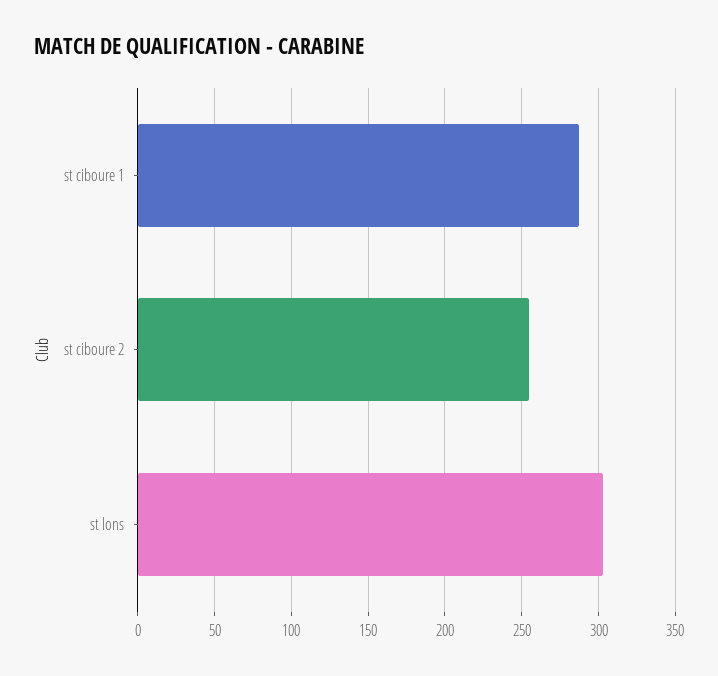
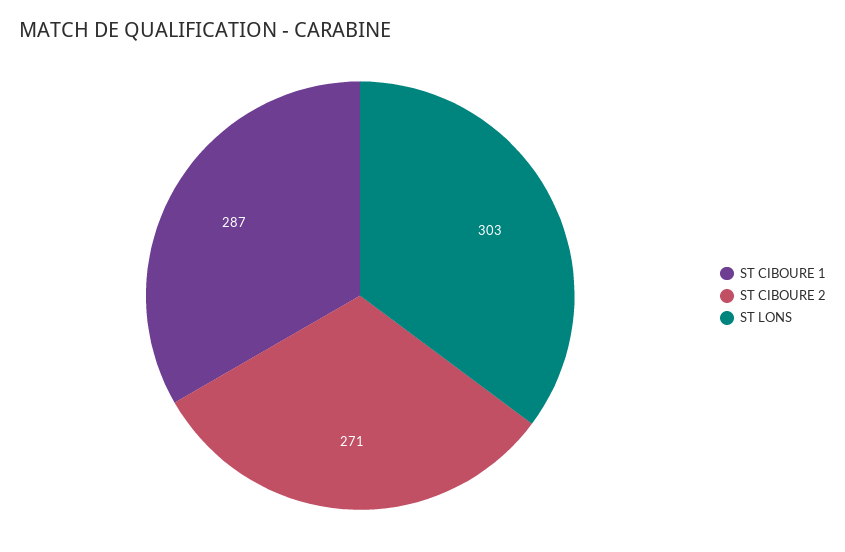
st ciboure 2: 255 -> 271

